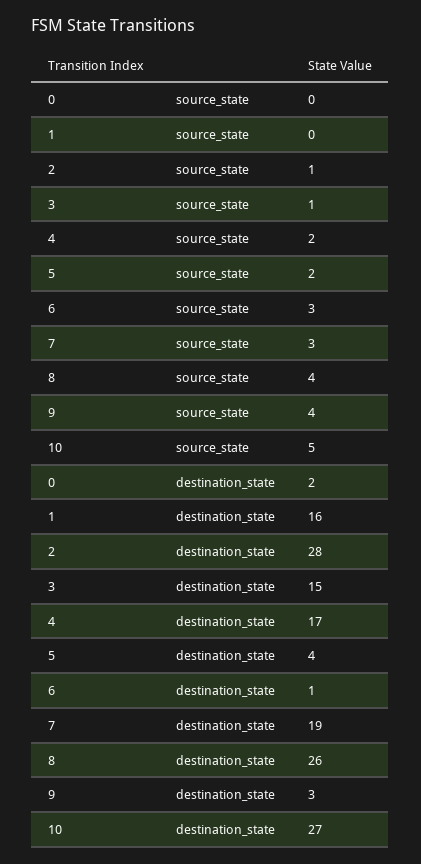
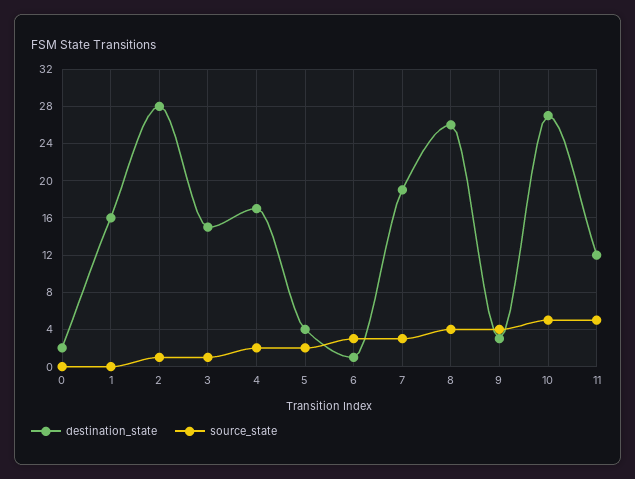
destination_state, 11: none -> 12
source_state, 11: none -> 5

